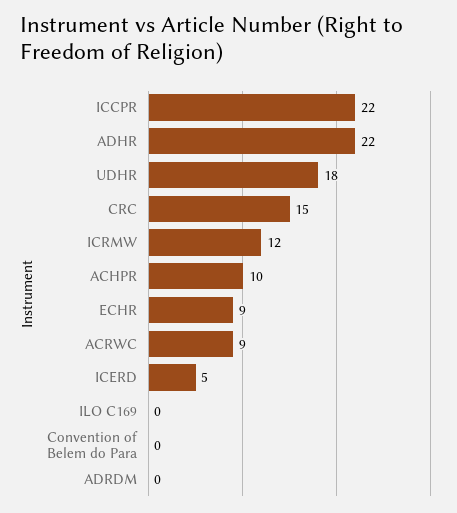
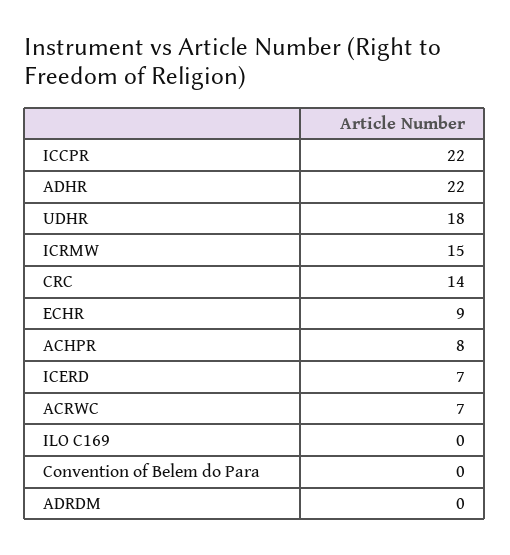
CRC: 15 -> 14
ICRMW: 12 -> 15
ACHPR: 10 -> 8
ACRWC: 9 -> 7
ICERD: 5 -> 7

